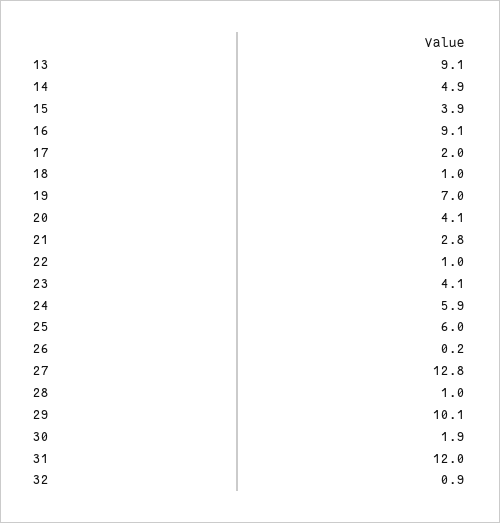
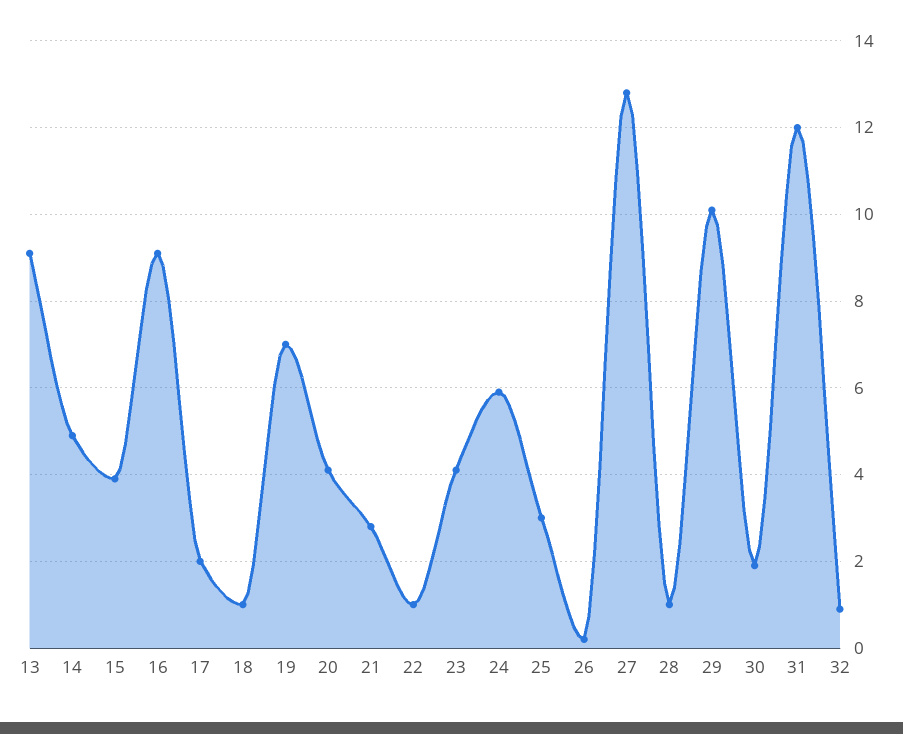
25: 6 -> 3

